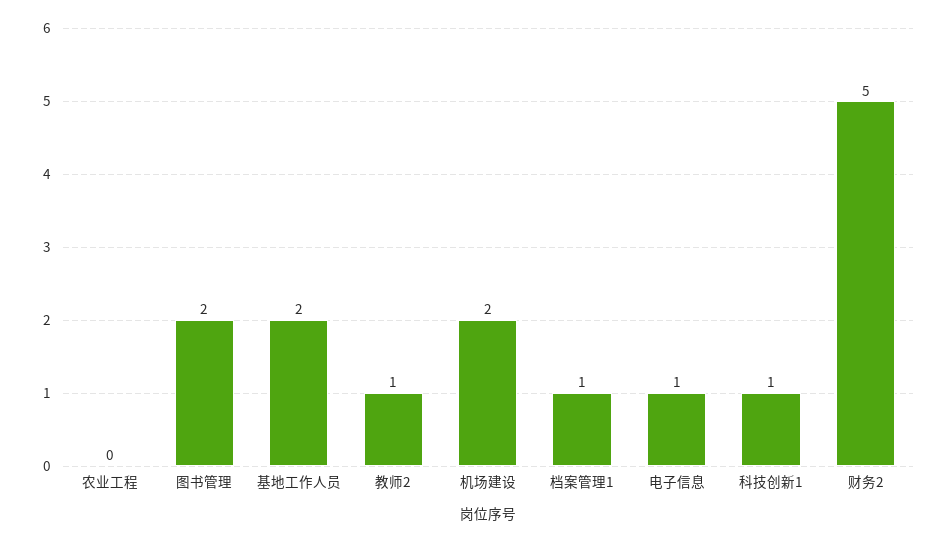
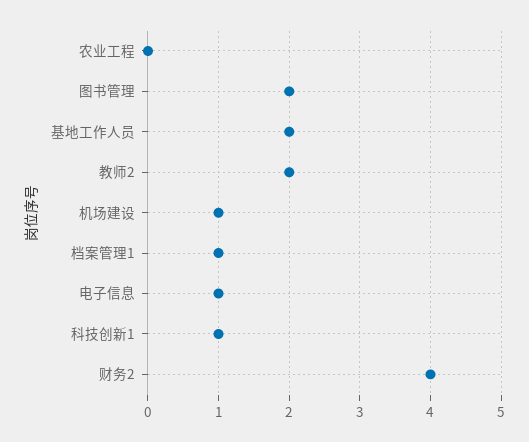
教师2: 1 -> 2
机场建设: 2 -> 1
财务2: 5 -> 4

